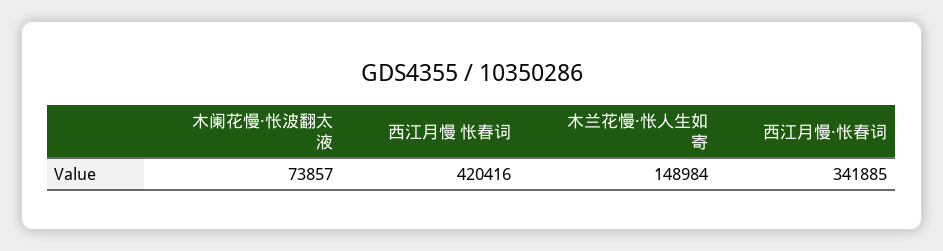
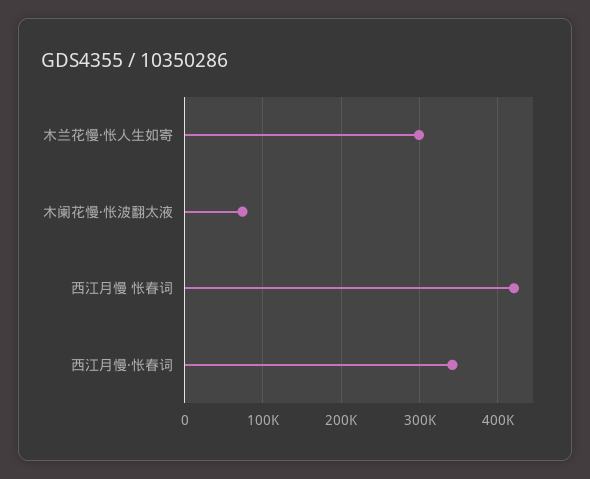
木兰花慢·怅人生如寄: 148984 -> 300000

